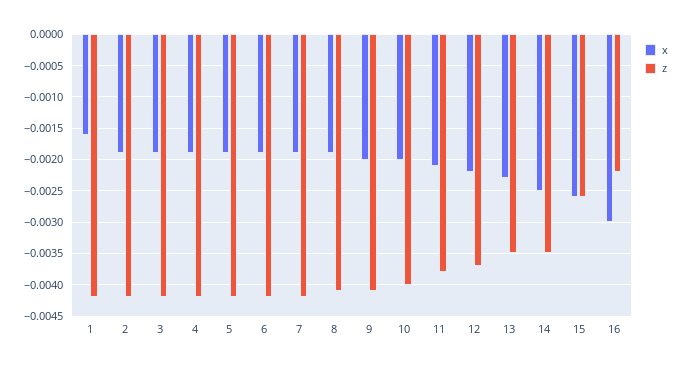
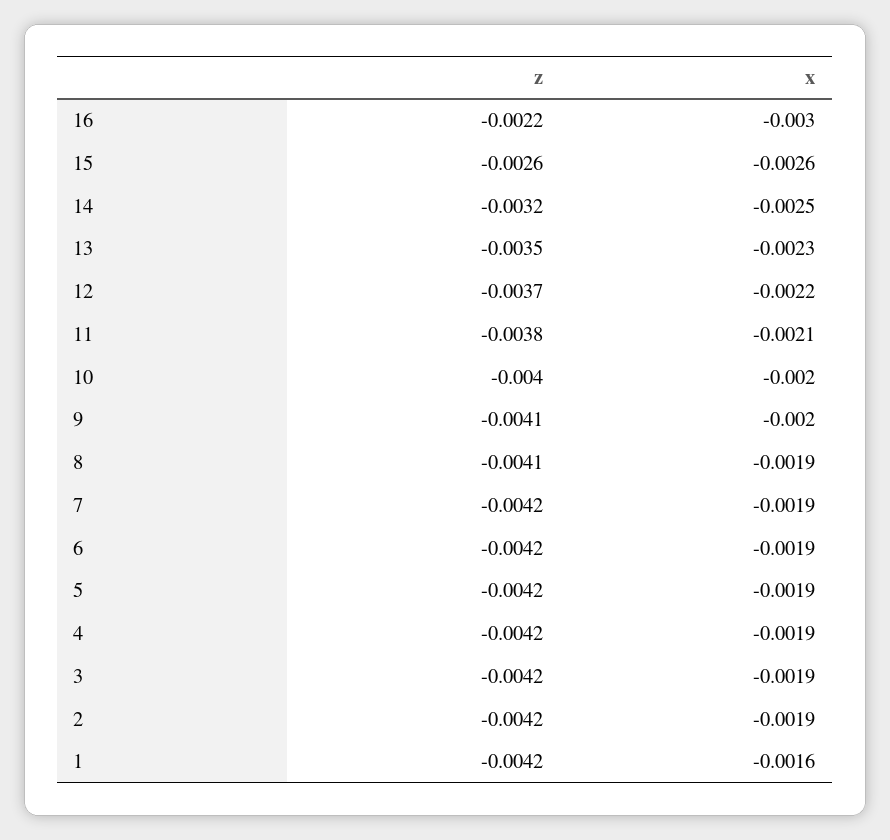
z, 14: -0.0035 -> -0.0032

